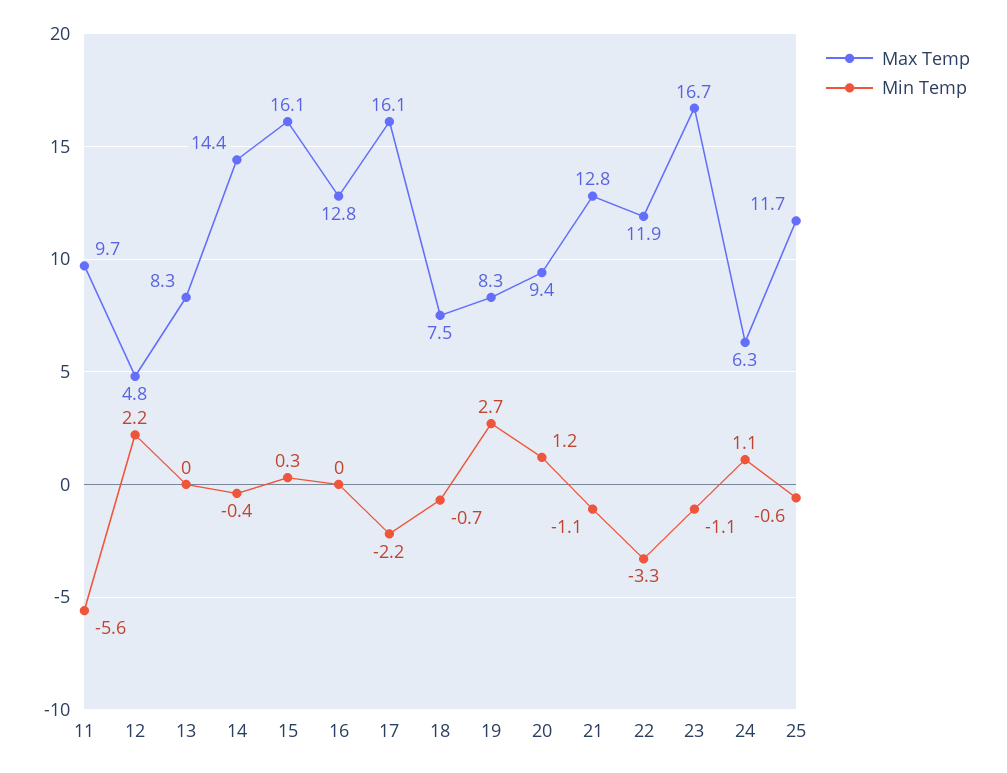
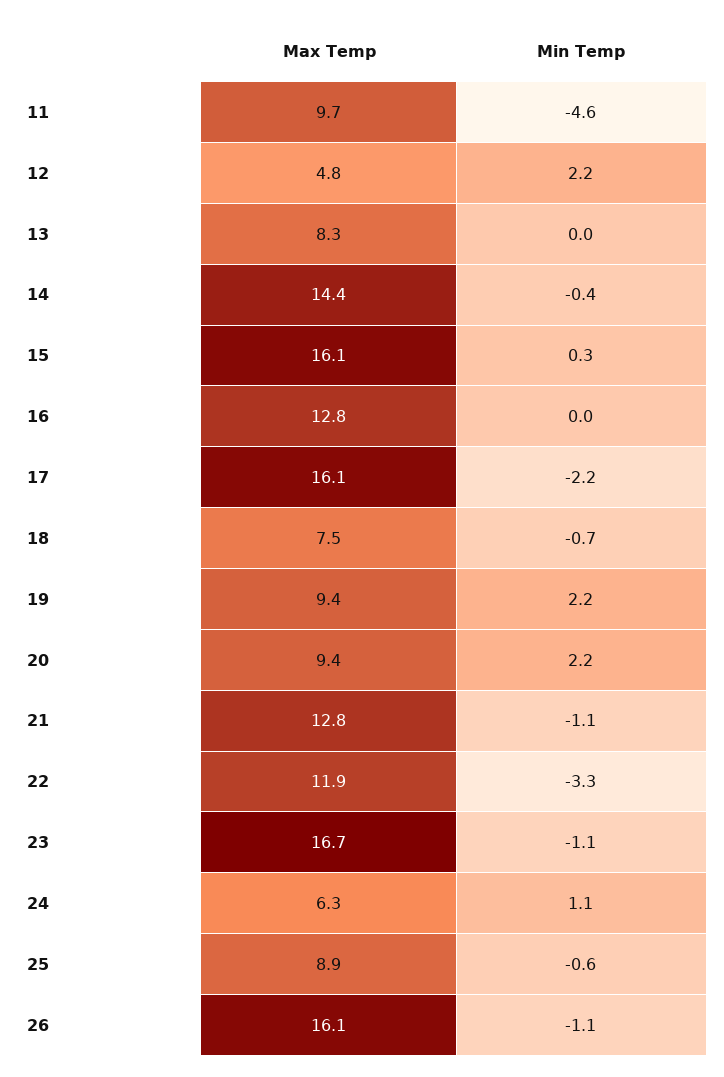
Min Temp, 11: -5.6 -> -4.6
Max Temp, 19: 8.3 -> 9.4
Min Temp, 19: 2.7 -> 2.2
Min Temp, 20: 1.2 -> 2.2
Max Temp, 25: 11.7 -> 8.9
Max Temp, 26: none -> 16.1
Min Temp, 26: none -> -1.1

